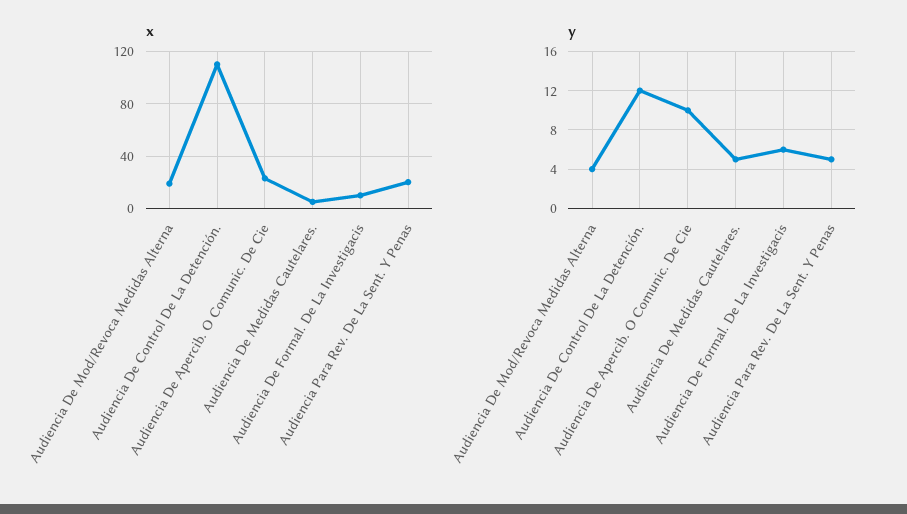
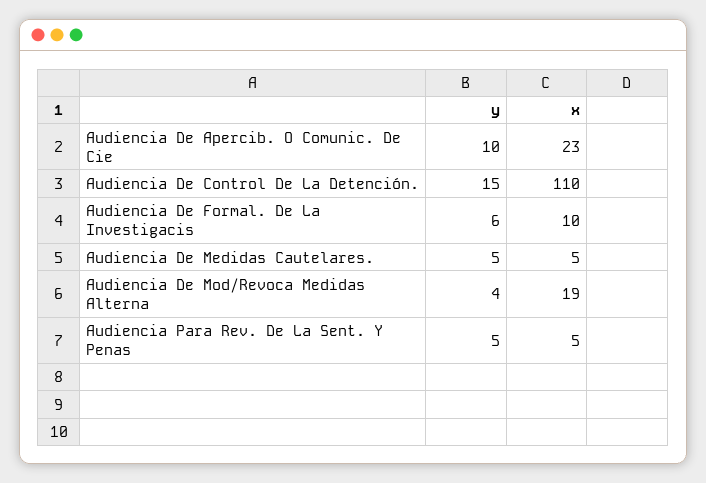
x, Audiencia Para Rev. De La Sent. Y Penas: 20 -> 5
y, Audiencia De Control De La Detención.: 12 -> 15

